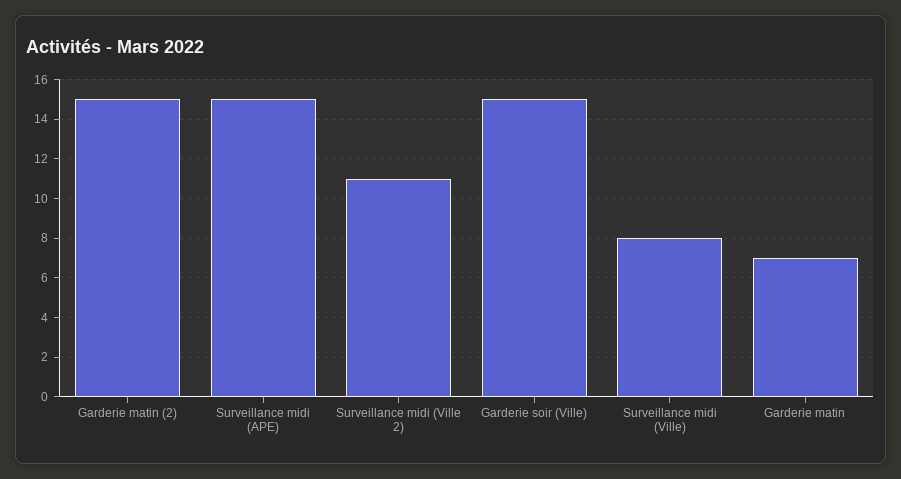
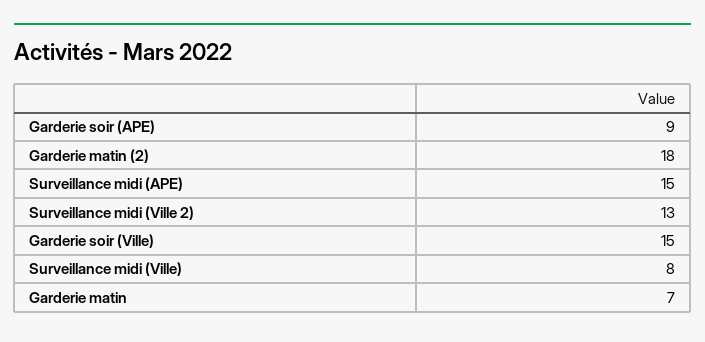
Garderie matin (2): 15 -> 18
Surveillance midi (Ville 2): 11 -> 13
Garderie soir (APE): none -> 9

